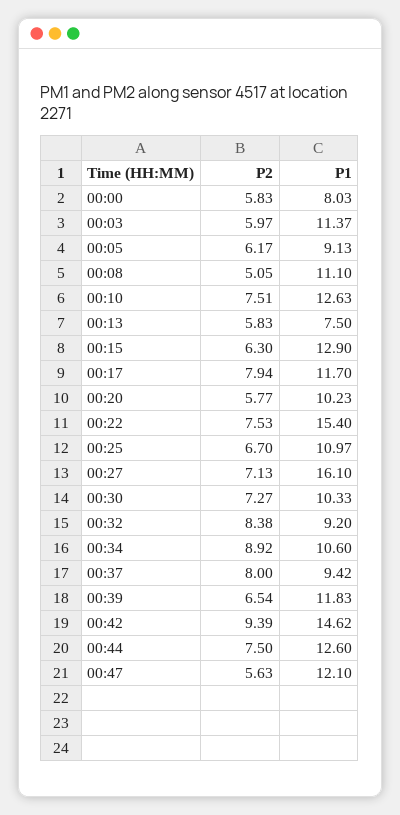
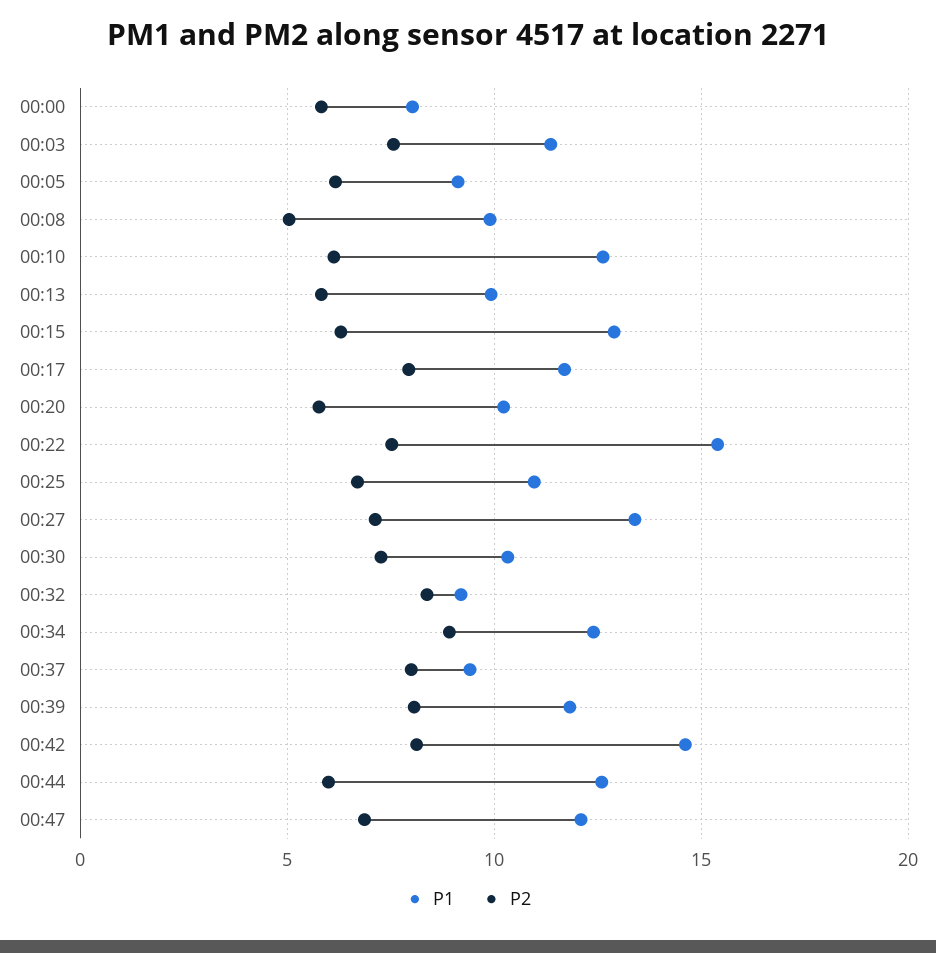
P2, 00:03: 5.97 -> 7.5
P1, 00:08: 11.1 -> 10
P2, 00:10: 7.51 -> 6
P1, 00:13: 7.5 -> 10
P1, 00:27: 16.1 -> 13.5
P1, 00:34: 10.6 -> 12.5
P2, 00:39: 6.54 -> 8
P2, 00:42: 9.39 -> 8
P2, 00:44: 7.5 -> 6
P2, 00:47: 5.63 -> 7

